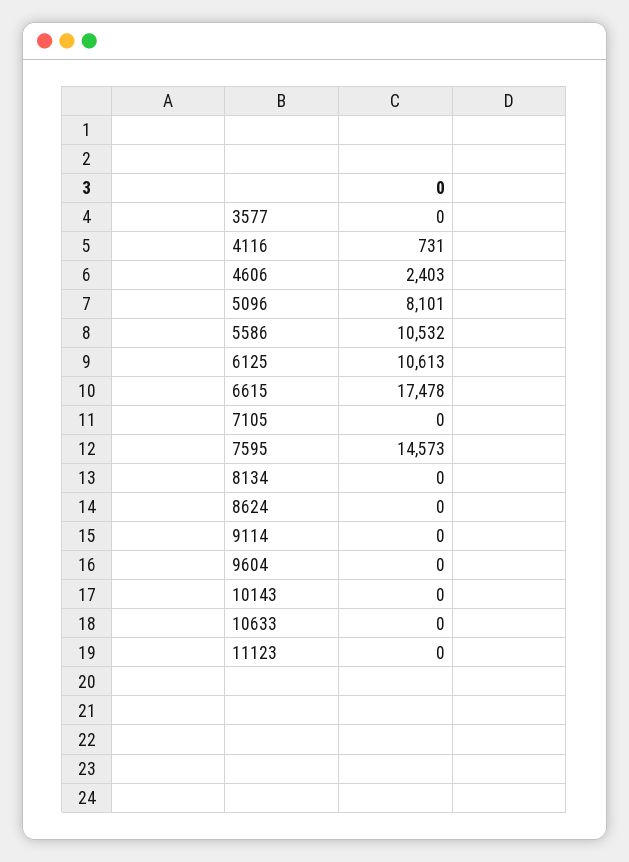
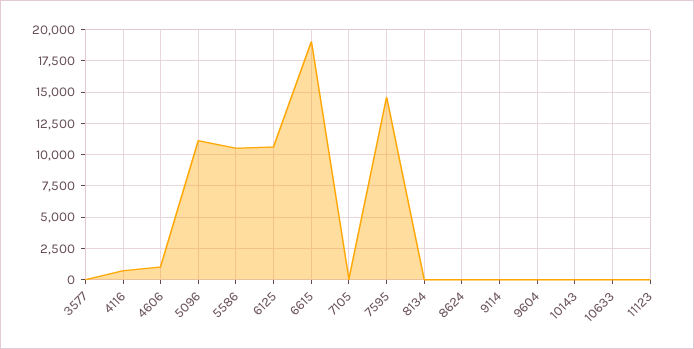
4606: 2403 -> 1000
5096: 8101 -> 11000
6615: 17478 -> 19000

